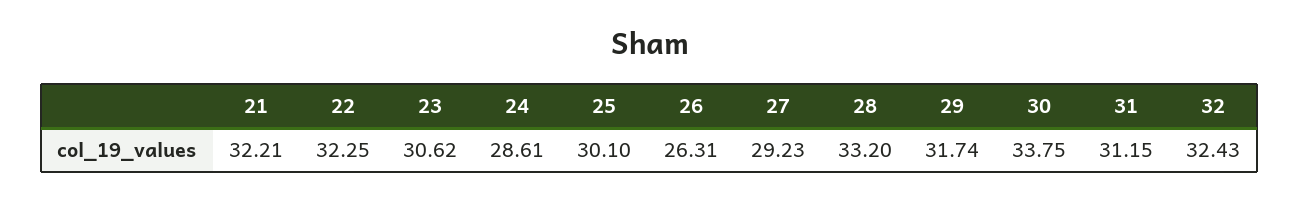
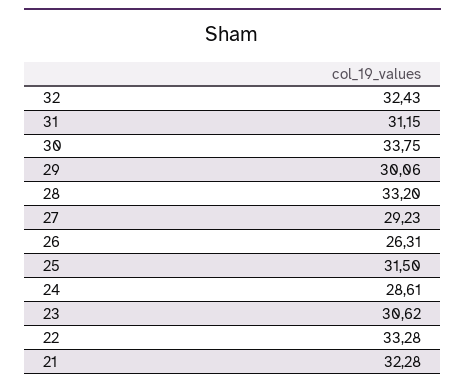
21: 32.21 -> 32.28
22: 32.25 -> 33.28
25: 30.1 -> 31.5
29: 31.74 -> 30.06

